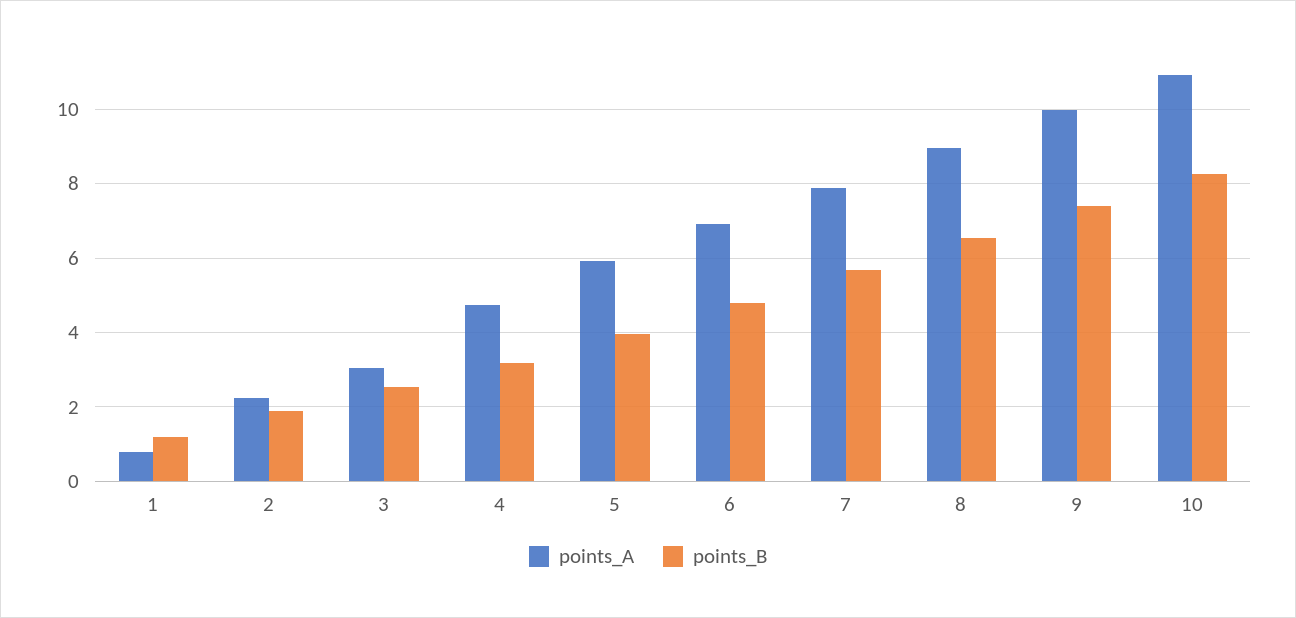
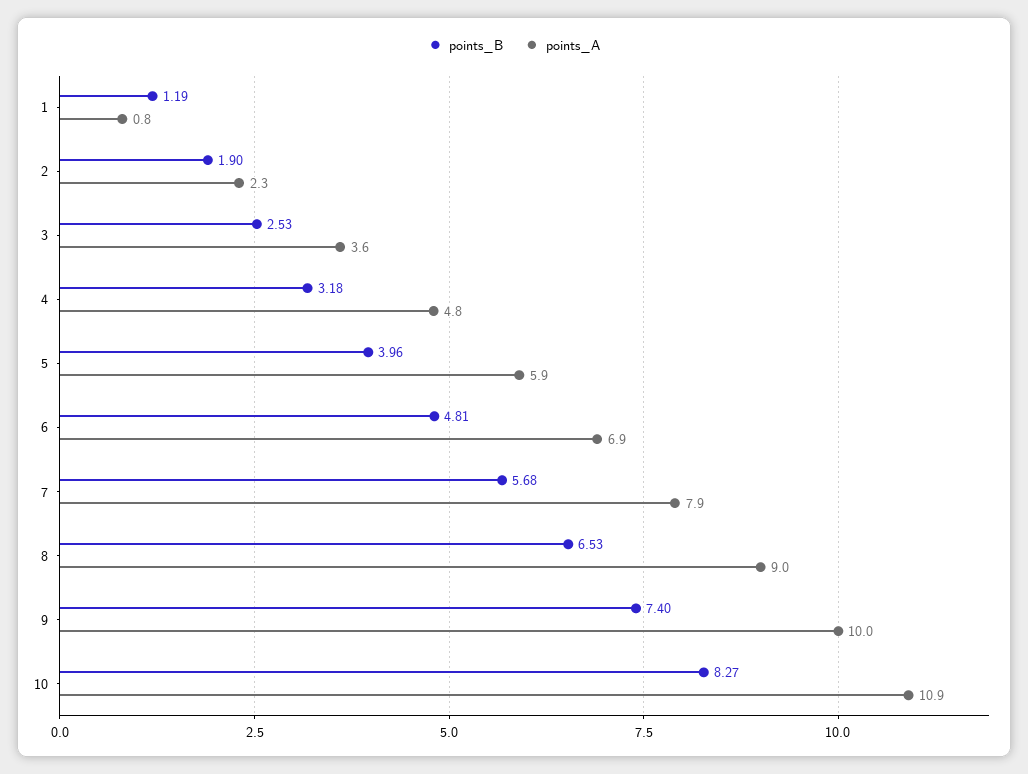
points_A, 3: 3 -> 3.6

